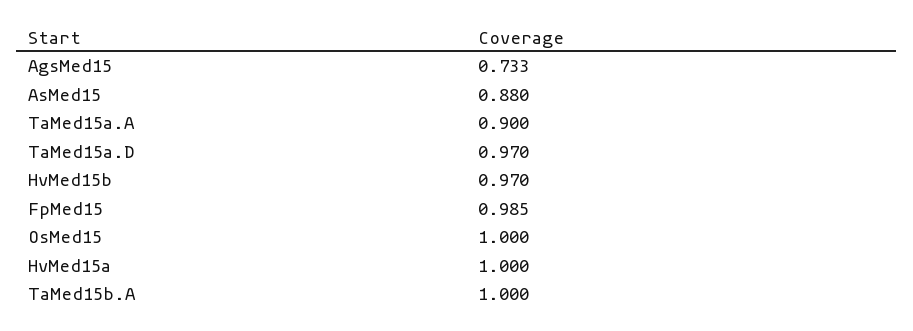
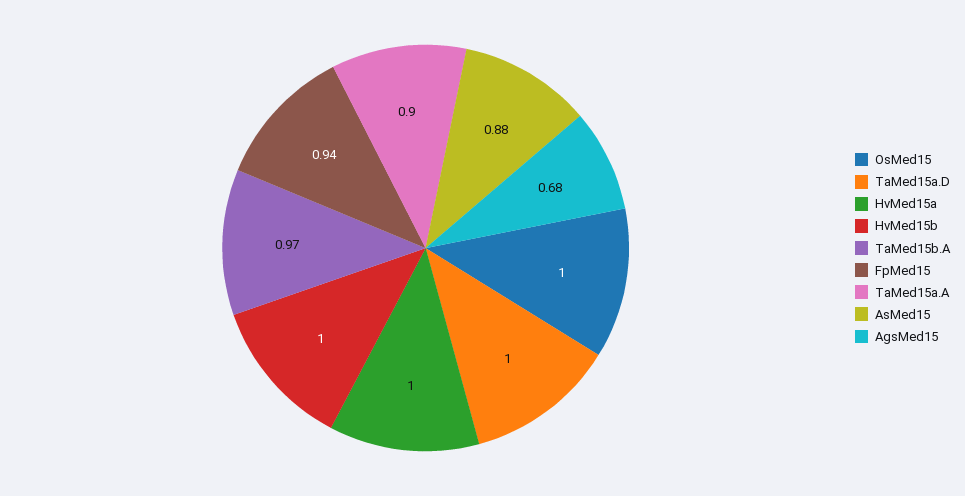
AgsMed15: 0.733 -> 0.68
TaMed15a.D: 0.97 -> 1
HvMed15b: 0.97 -> 1
FpMed15: 0.985 -> 0.94
TaMed15b.A: 1 -> 0.97

